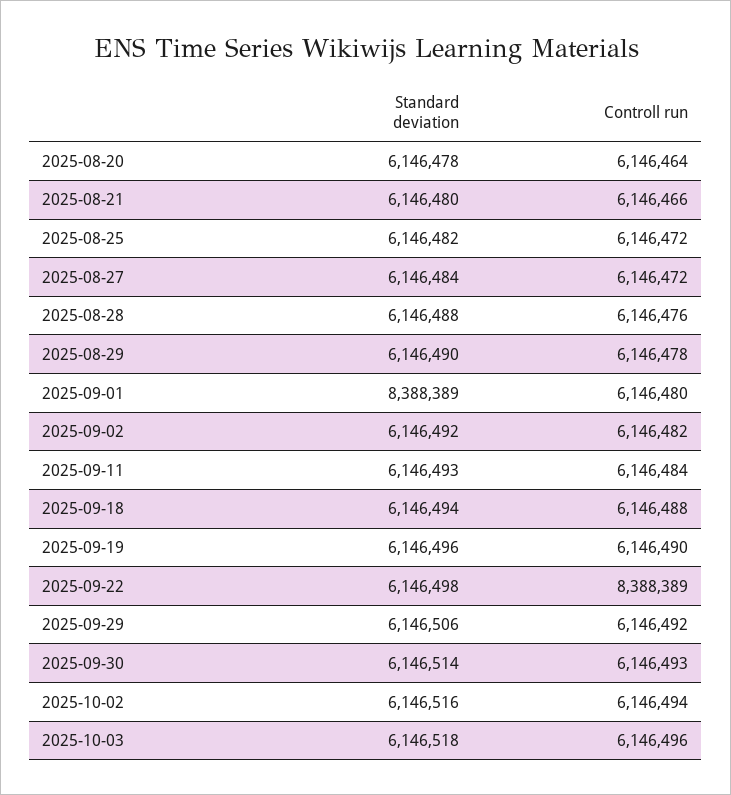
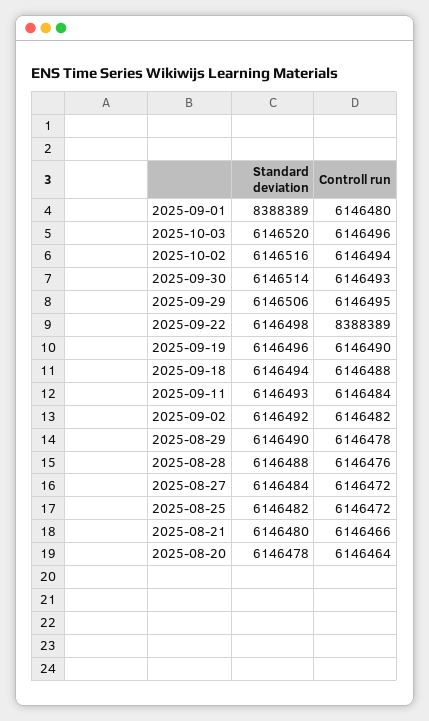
Controll run, 2025-09-29: 6146492 -> 6146495
Standard deviation, 2025-10-03: 6146518 -> 6146520

